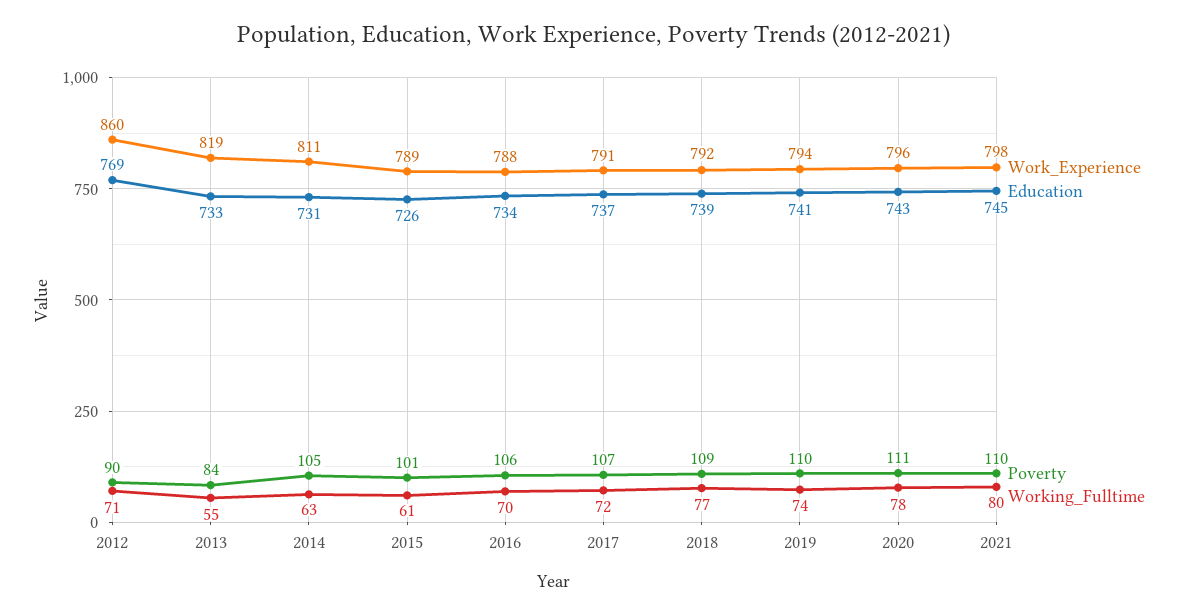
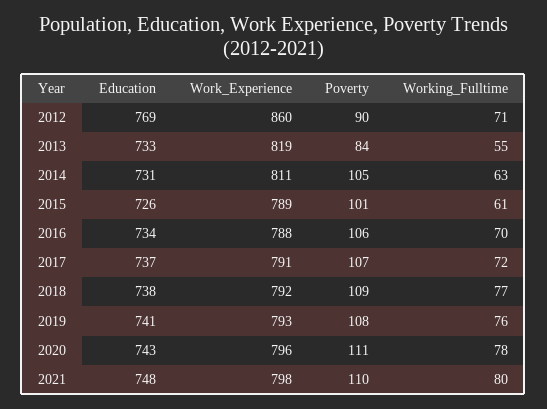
Education, 2018: 739 -> 738
Work_Experience, 2019: 794 -> 793
Poverty, 2019: 110 -> 108
Working_Fulltime, 2019: 74 -> 76
Education, 2021: 745 -> 748

